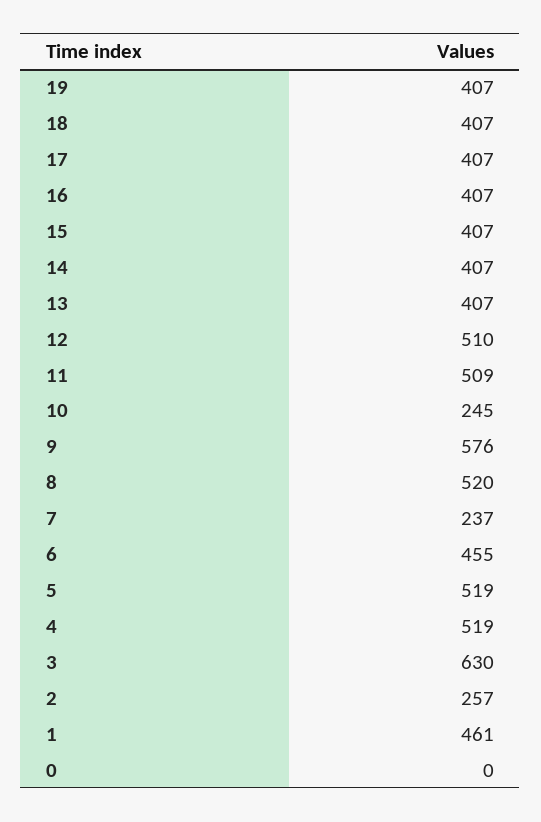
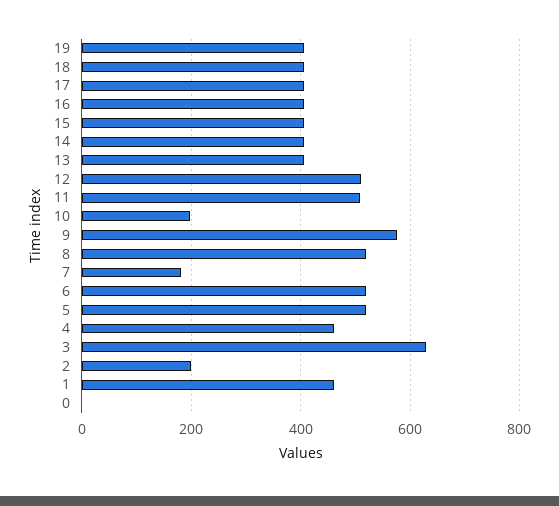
10: 245 -> 200
7: 237 -> 180
6: 455 -> 520
4: 519 -> 460
2: 257 -> 200

